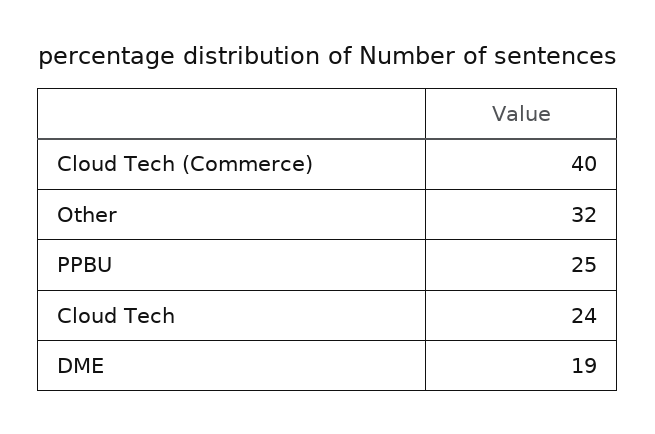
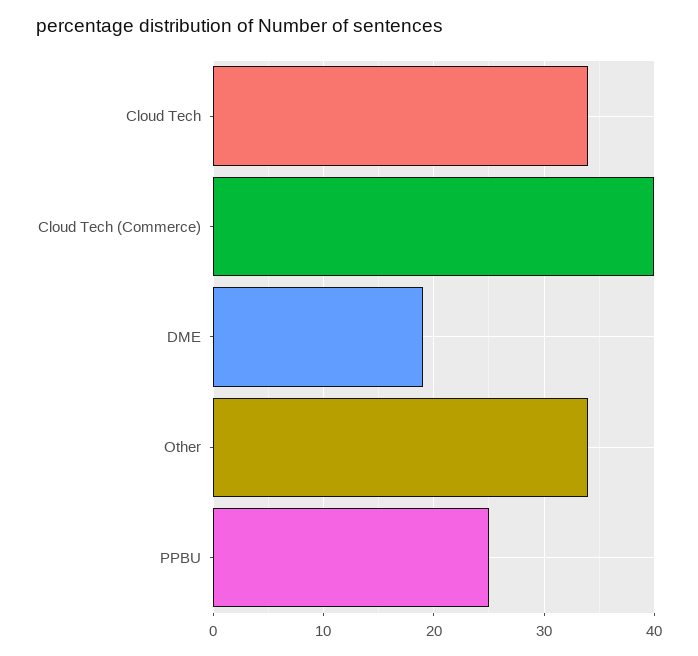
Other: 32 -> 34
Cloud Tech: 24 -> 34

